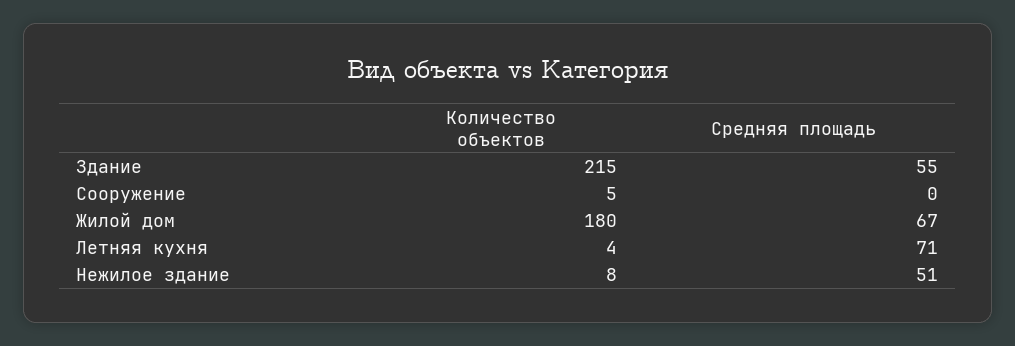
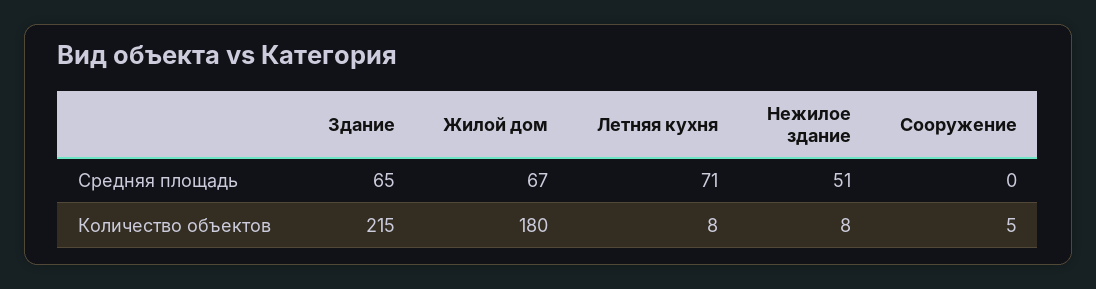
Средняя площадь, Здание: 55 -> 65
Количество объектов, Летняя кухня: 4 -> 8

